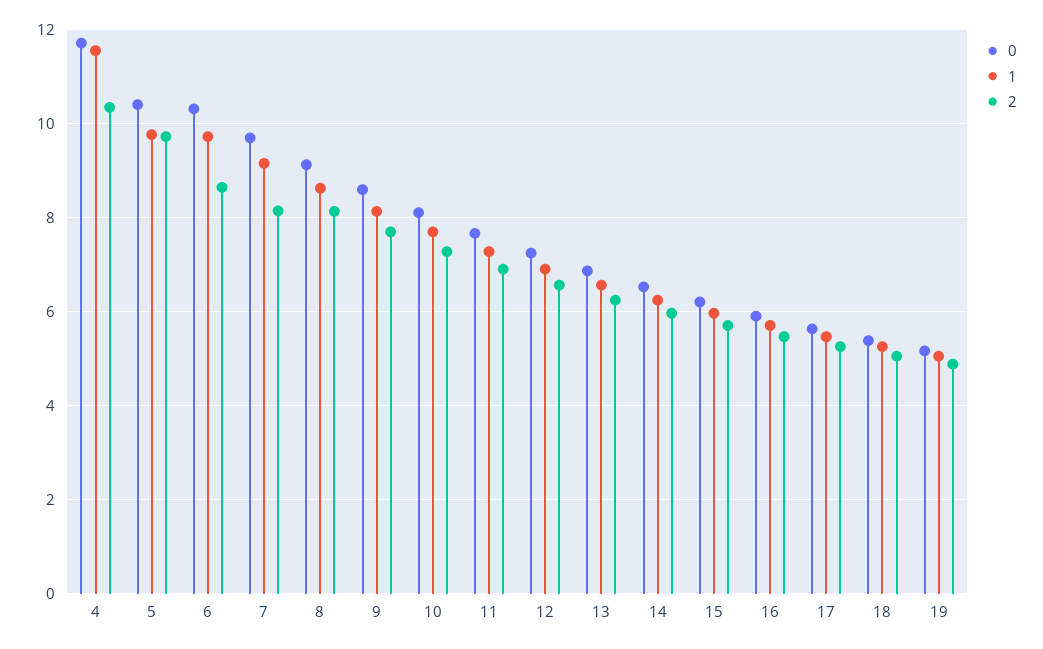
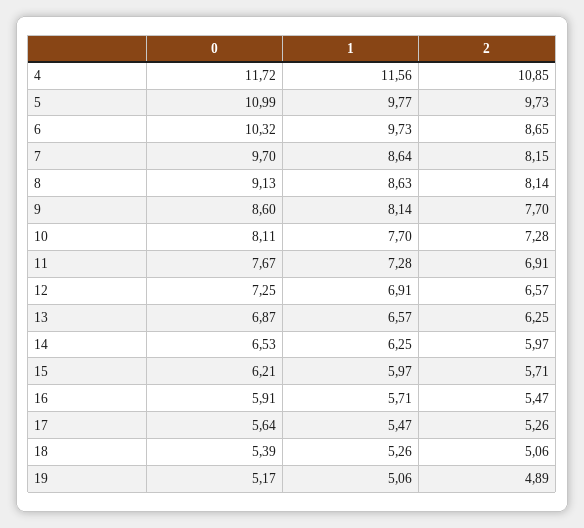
2, 4: 10.4 -> 10.85
0, 5: 10.4 -> 10.99
1, 7: 9.2 -> 8.64

